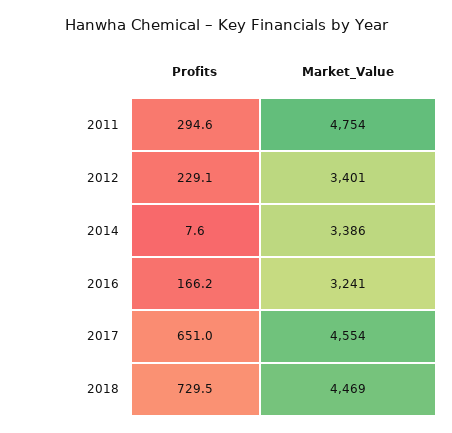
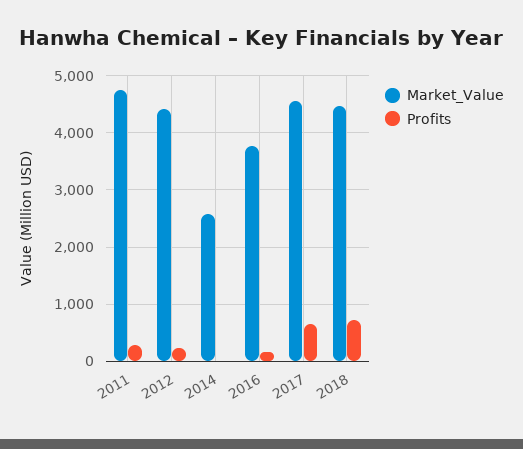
Market_Value, 2012: 3401 -> 4400
Market_Value, 2014: 3386 -> 2600
Market_Value, 2016: 3241 -> 3800

